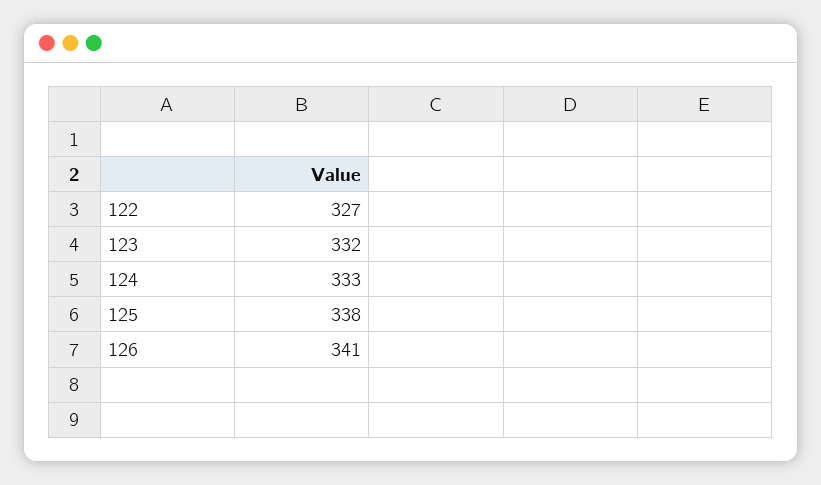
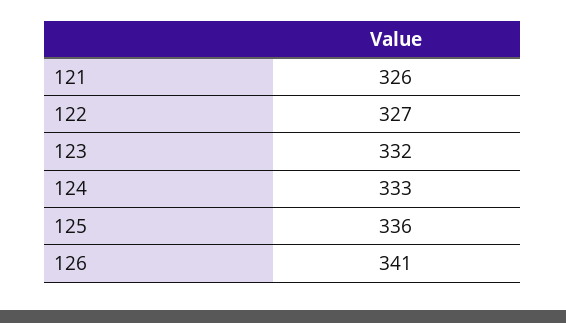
125: 338 -> 336
121: none -> 326

